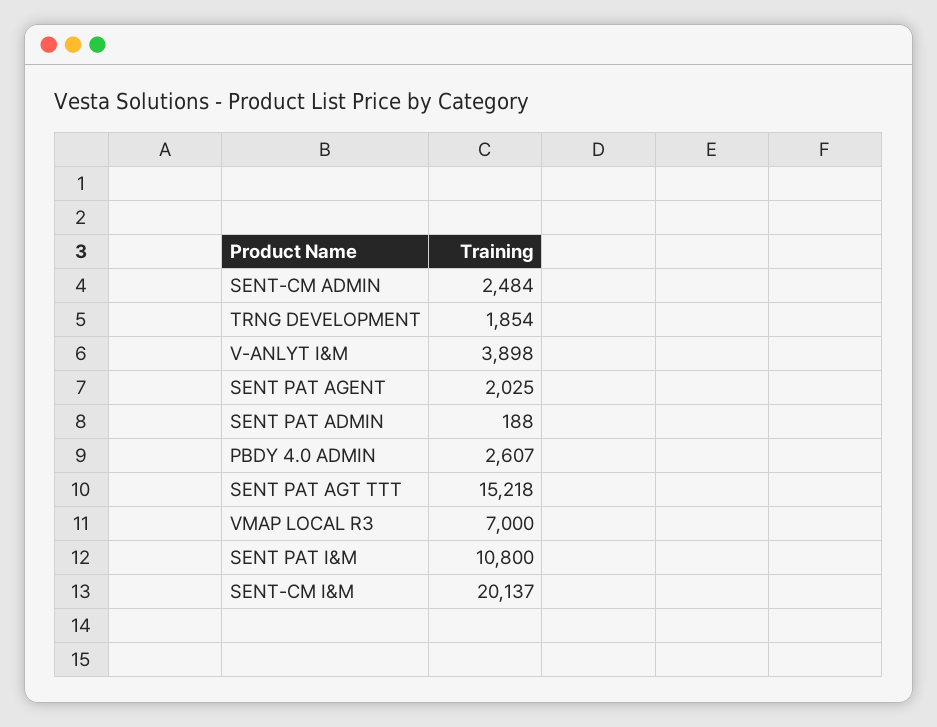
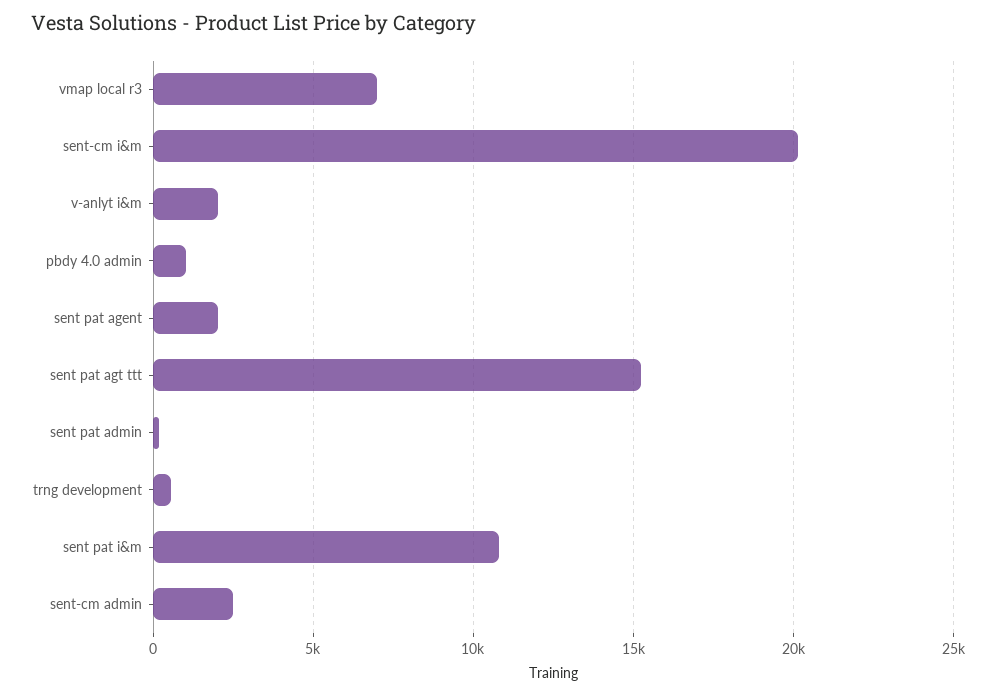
TRNG DEVELOPMENT: 1854 -> 500
V-ANLYT I&M: 3898 -> 2000
PBDY 4.0 ADMIN: 2607 -> 1000

